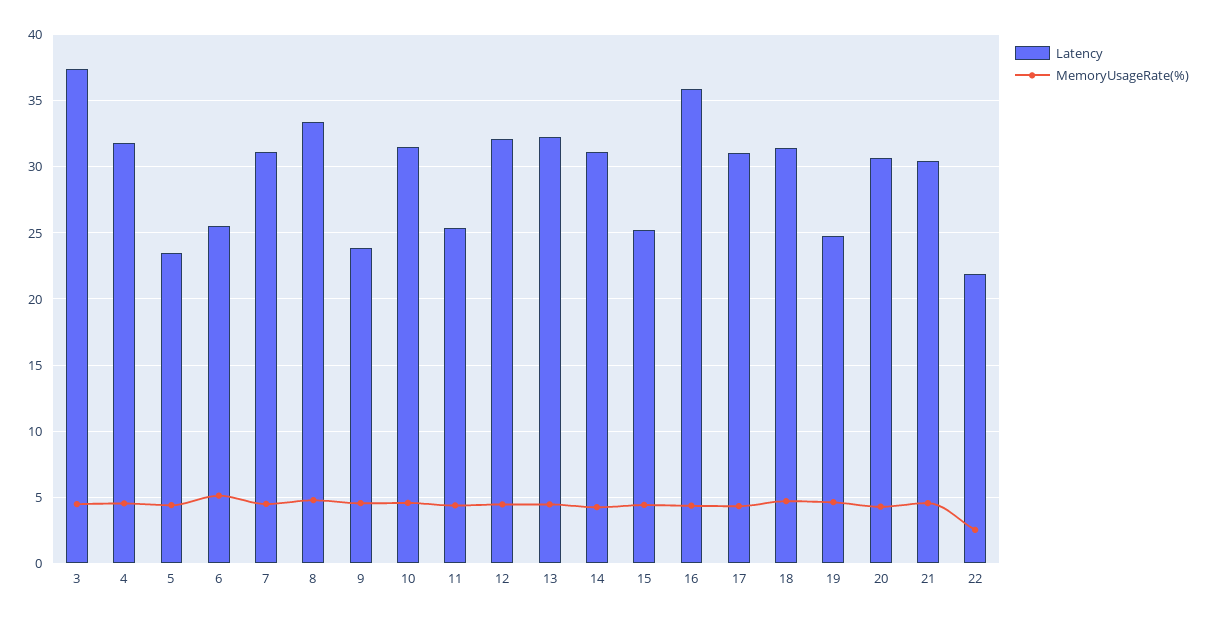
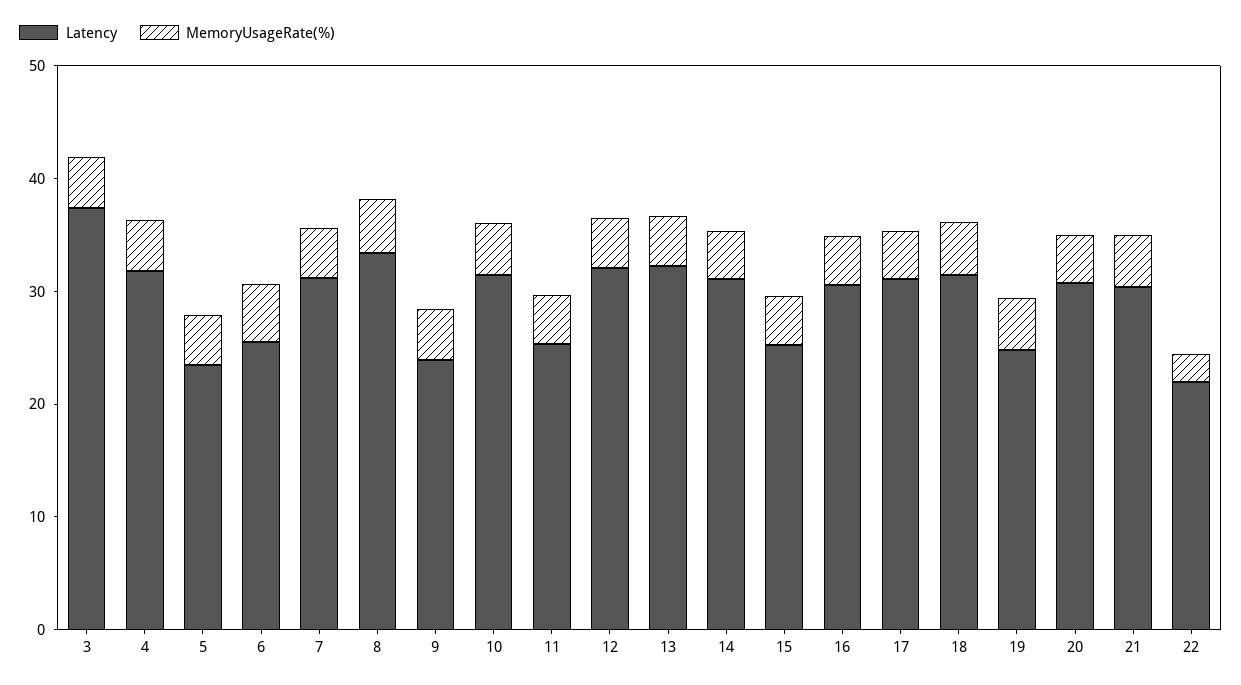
Latency, 16: 36 -> 30

